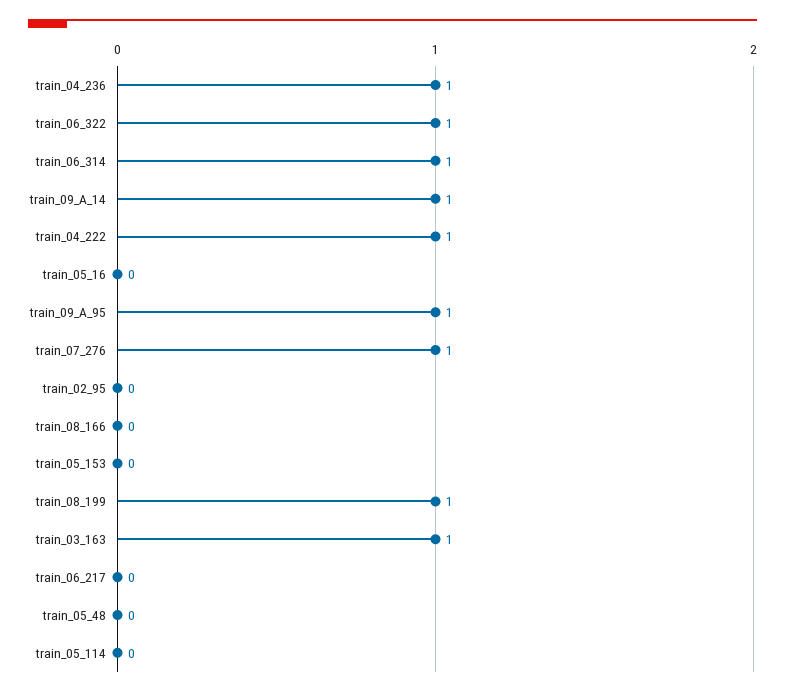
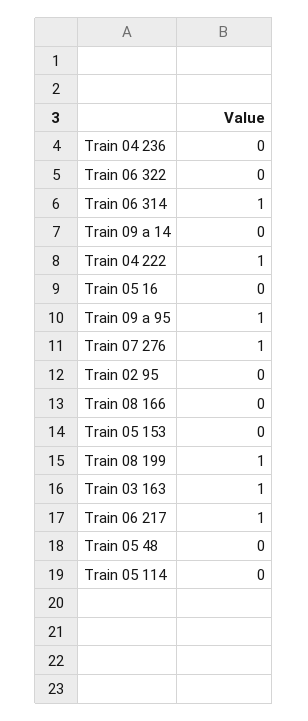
train_04_236: 1 -> 0
train_06_322: 1 -> 0
train_09_A_14: 1 -> 0
train_06_217: 0 -> 1

